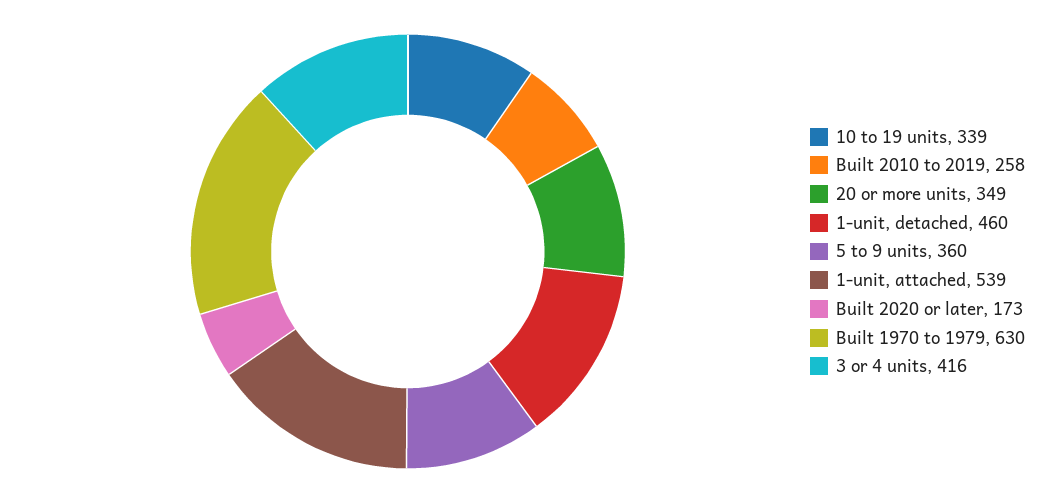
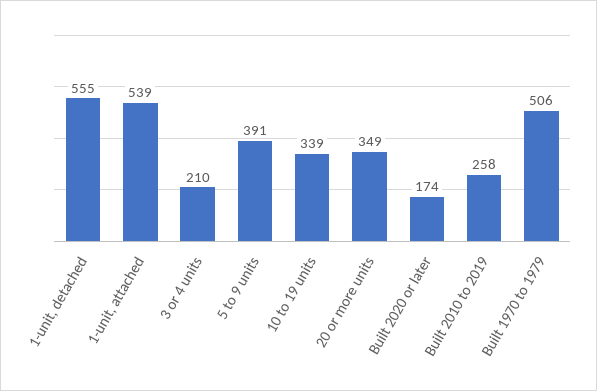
1-unit, detached: 460 -> 555
5 to 9 units: 360 -> 391
Built 2020 or later: 173 -> 174
Built 1970 to 1979: 630 -> 506
3 or 4 units: 416 -> 210

